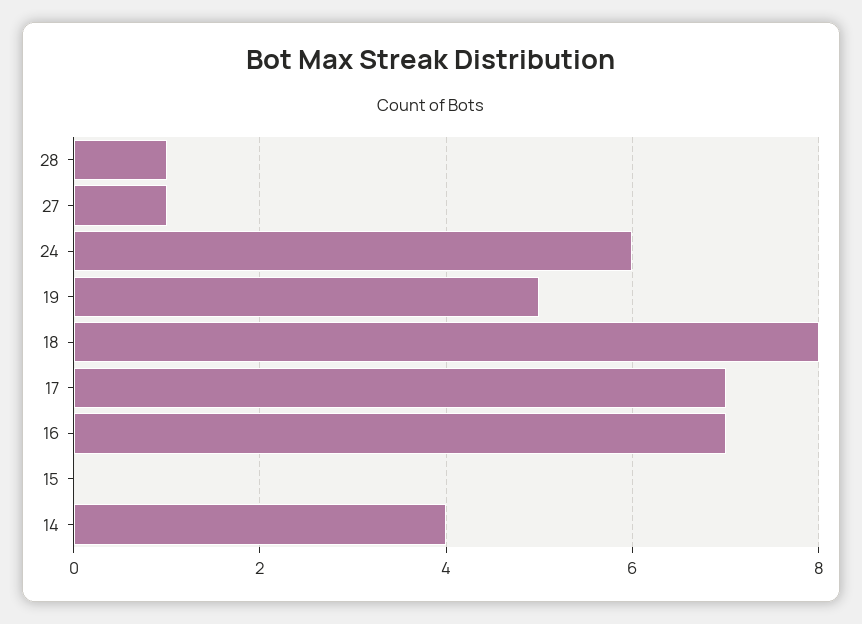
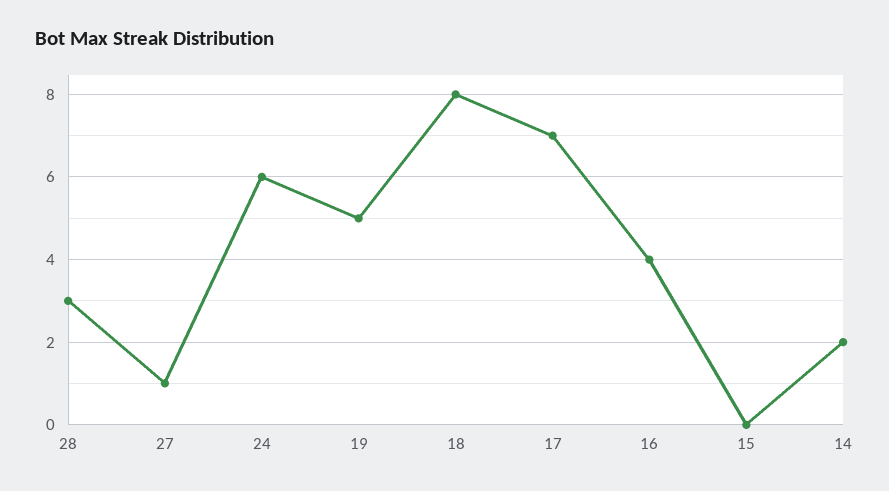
28: 1 -> 3
16: 7 -> 4
14: 4 -> 2

